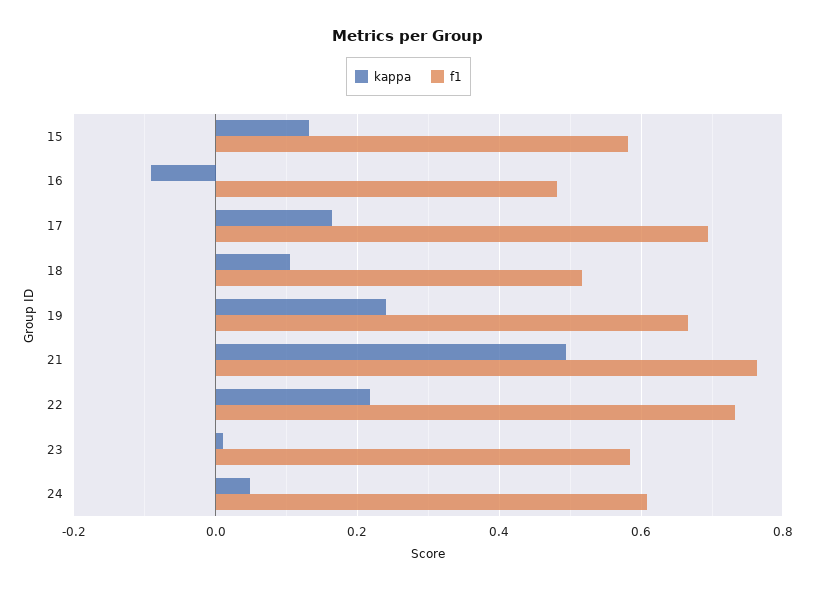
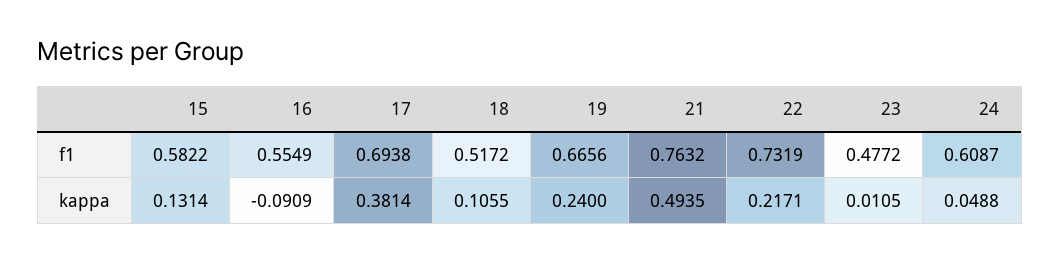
f1, 16: 0.48 -> 0.5549
kappa, 17: 0.16 -> 0.3814
f1, 23: 0.58 -> 0.4772

